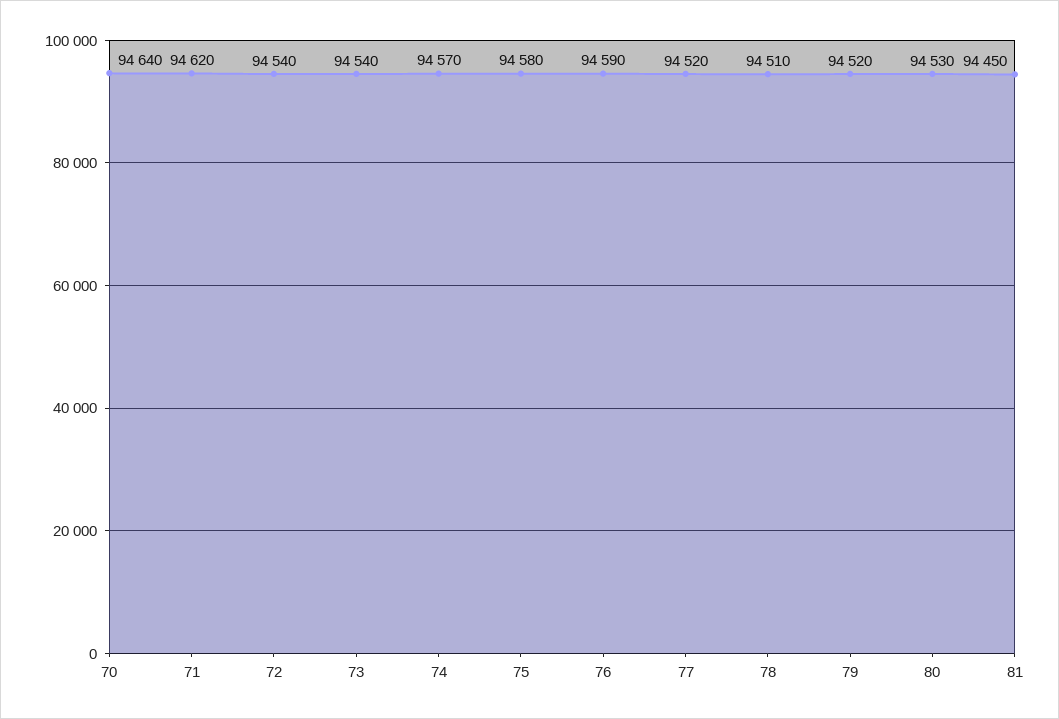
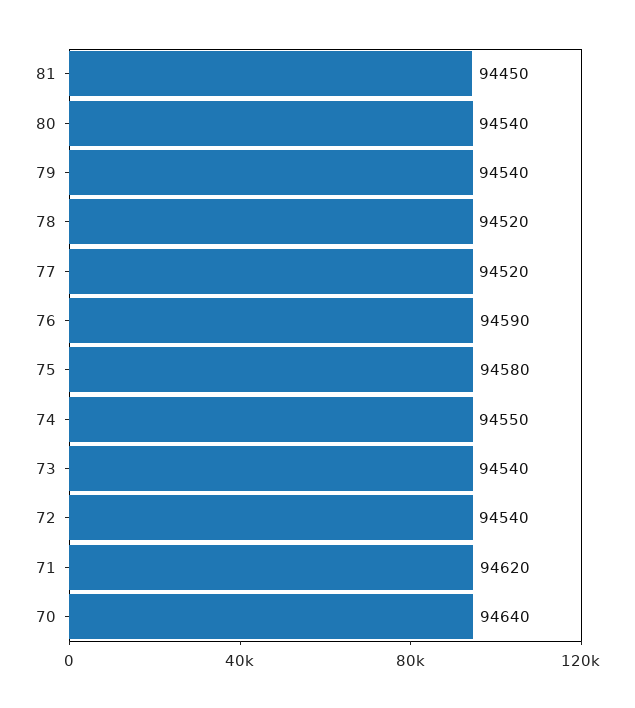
74: 94570 -> 94550
78: 94510 -> 94520
79: 94520 -> 94540
80: 94530 -> 94540

